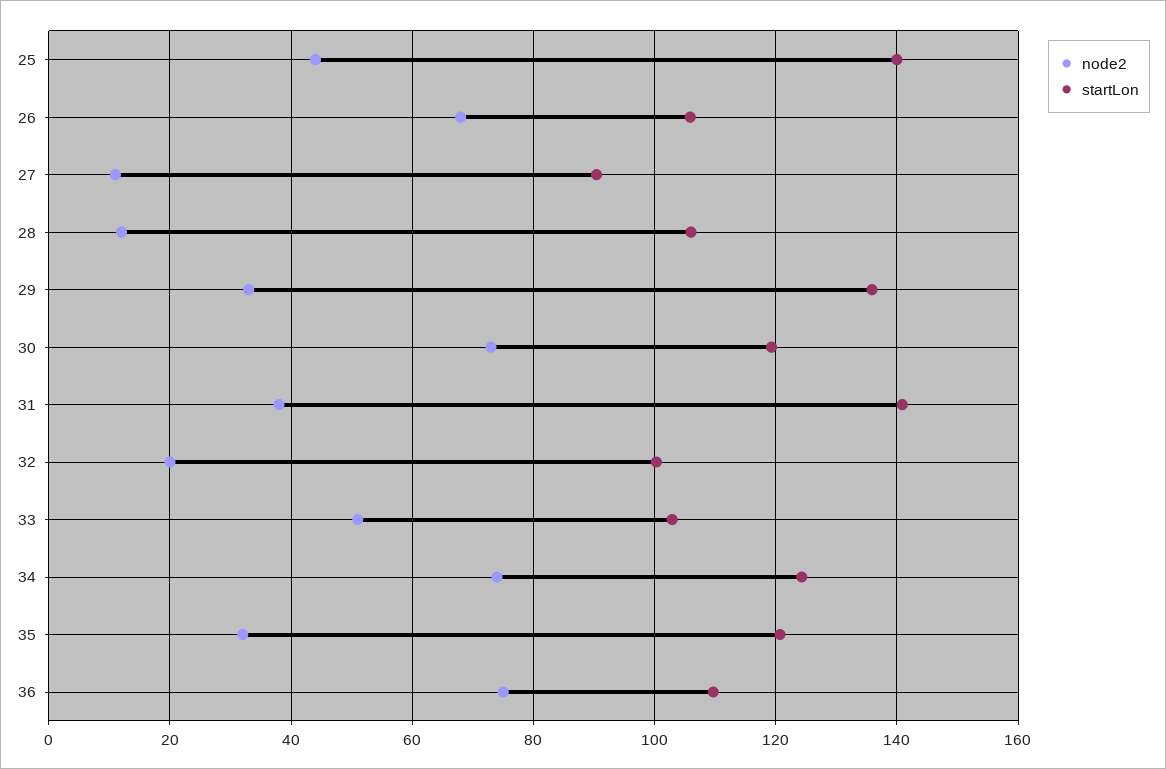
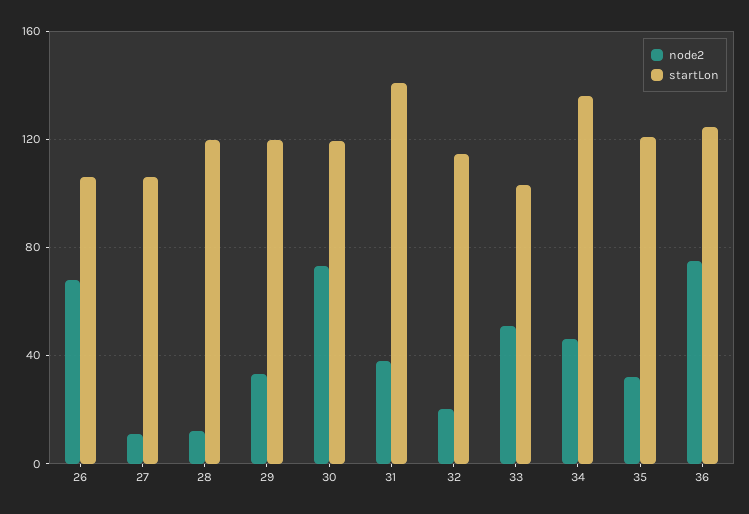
node2, 25: 44 -> none
startLon, 25: 140 -> none
startLon, 27: 90 -> 105
startLon, 28: 106 -> 120
startLon, 29: 136 -> 120
startLon, 32: 100 -> 115
node2, 34: 74 -> 45
startLon, 34: 124 -> 135
startLon, 36: 110 -> 125

